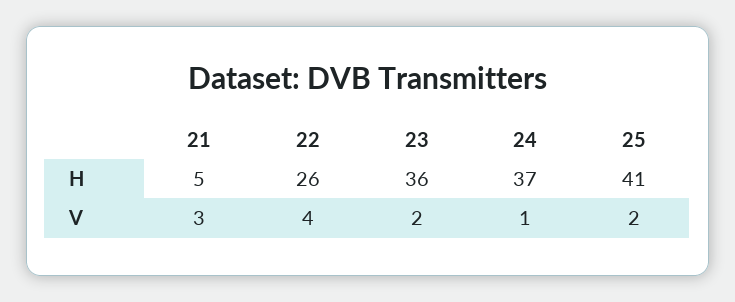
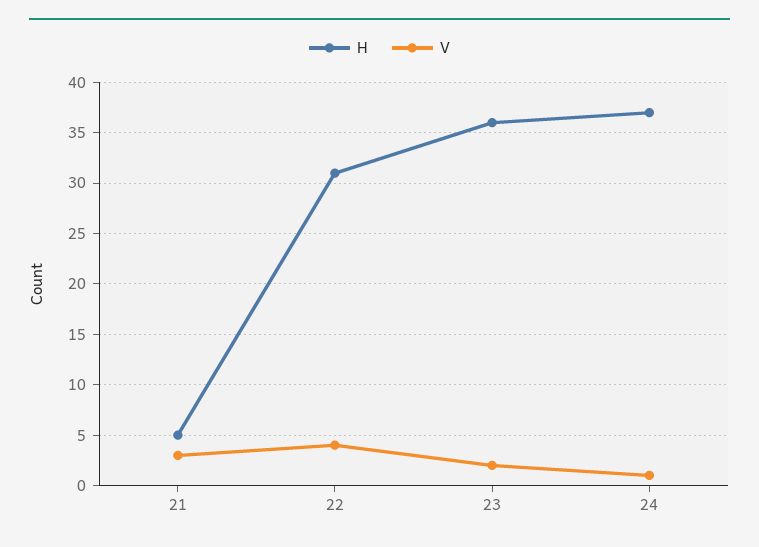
H, 22: 26 -> 31
H, 25: 41 -> none
V, 25: 2 -> none

